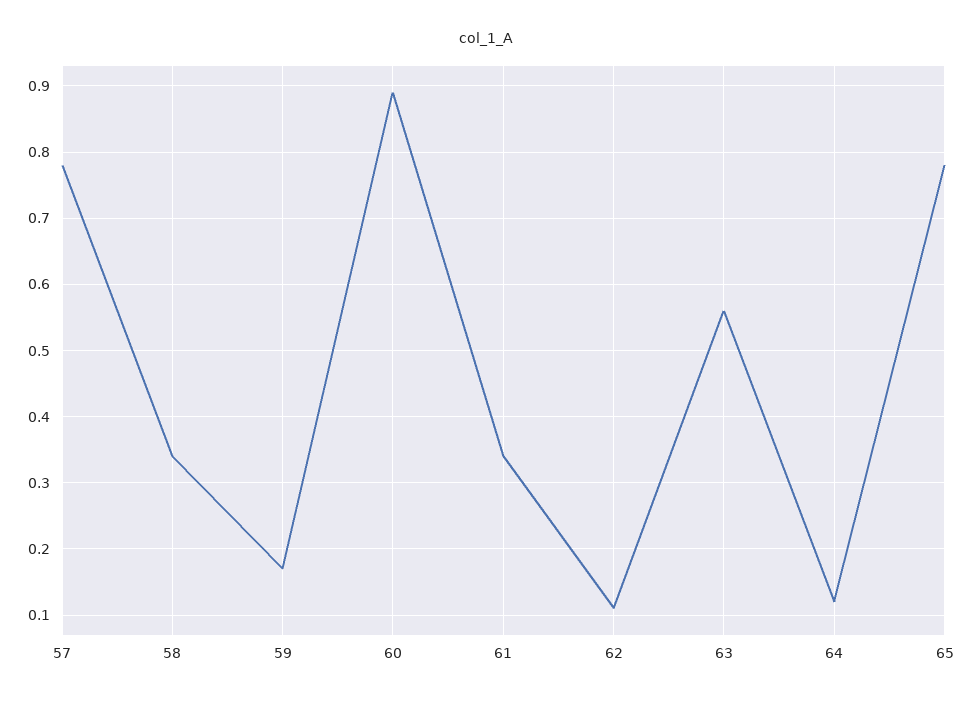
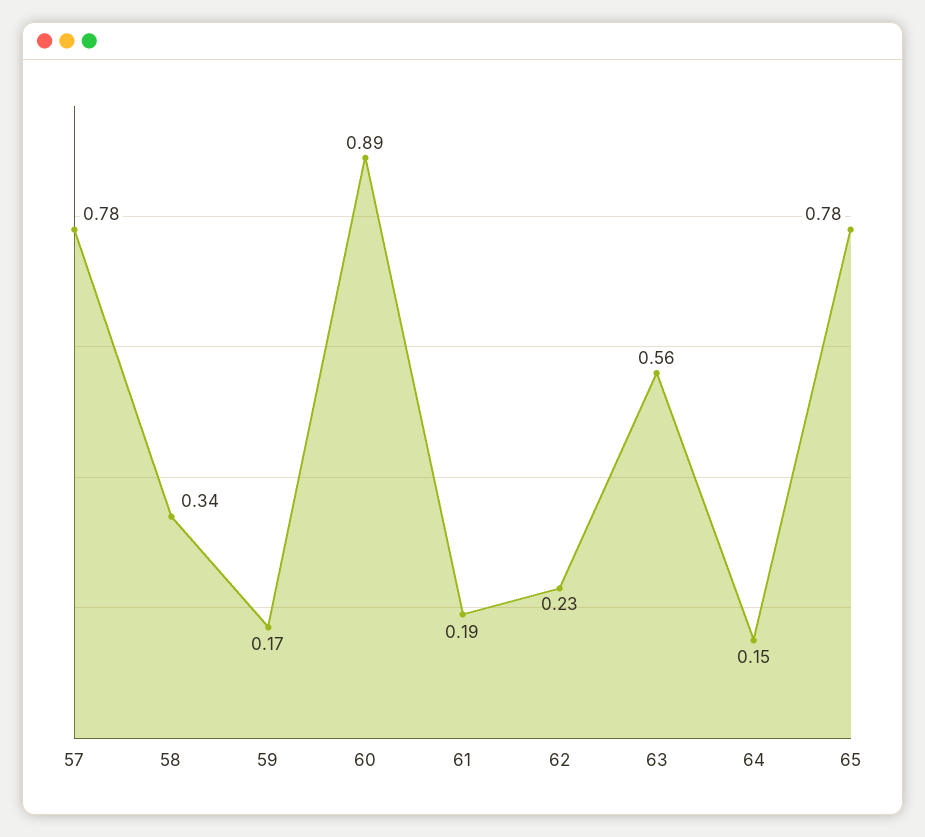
61: 0.34 -> 0.19
62: 0.11 -> 0.23
64: 0.12 -> 0.15

